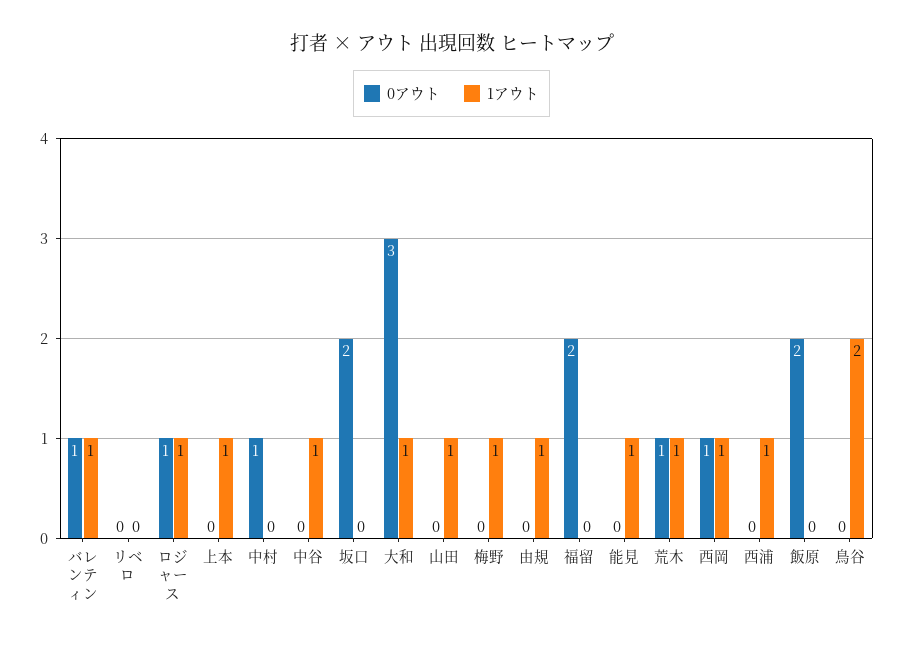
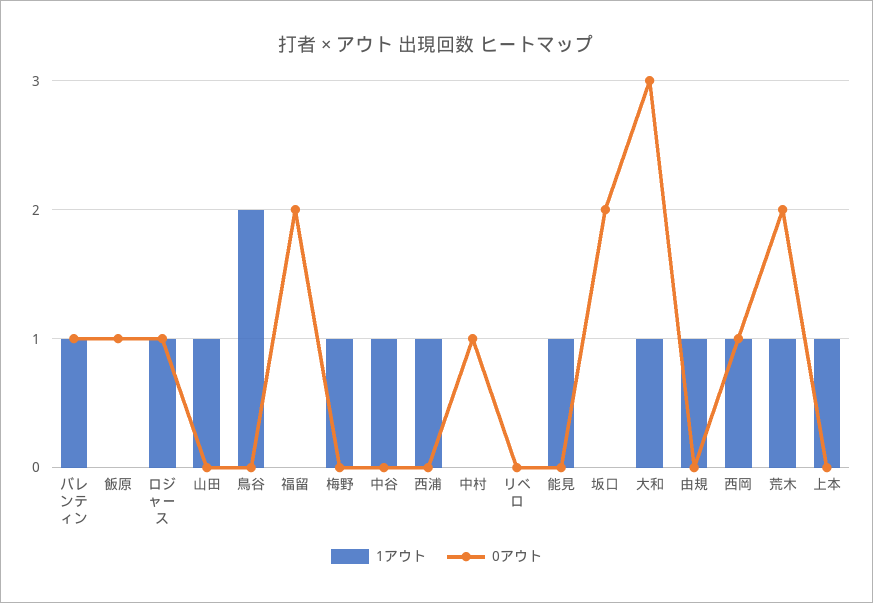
0アウト, 荒木: 1 -> 2
0アウト, 飯原: 2 -> 1

